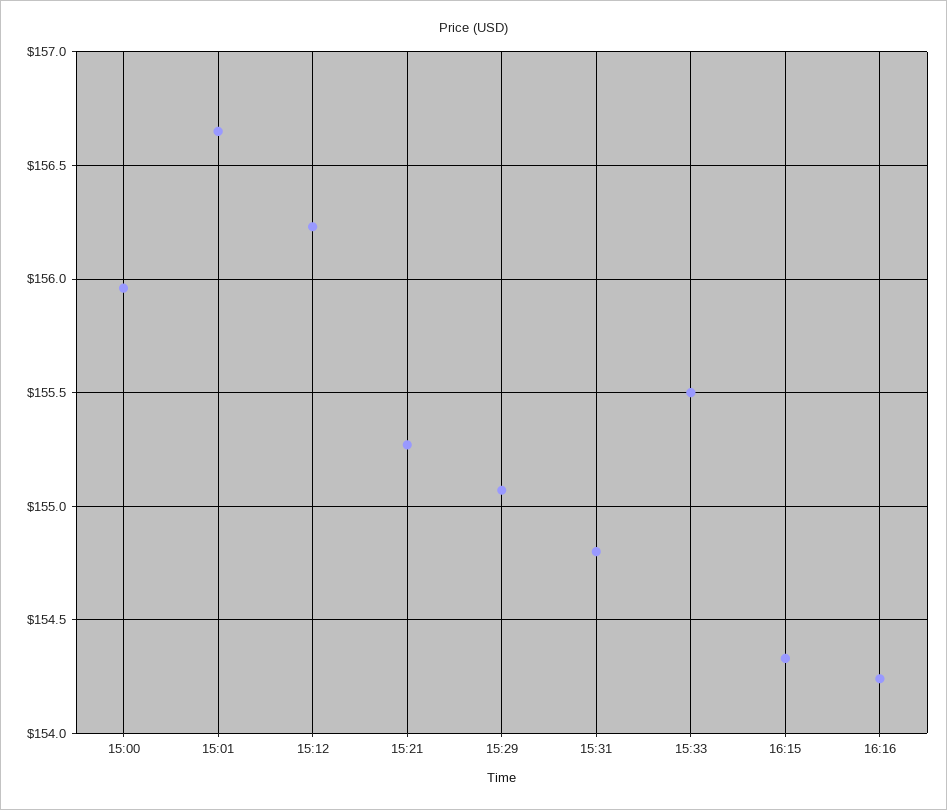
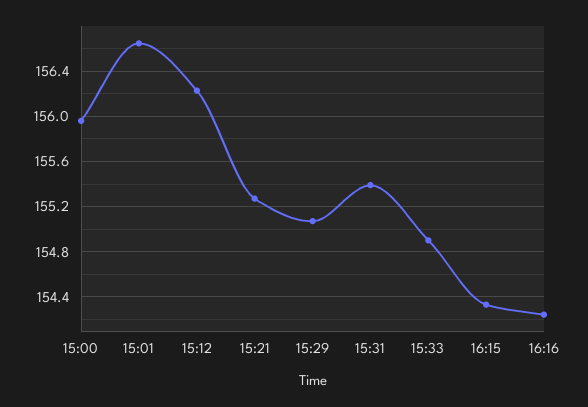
15:31: 154.8 -> 155.4
15:33: 155.5 -> 154.9

